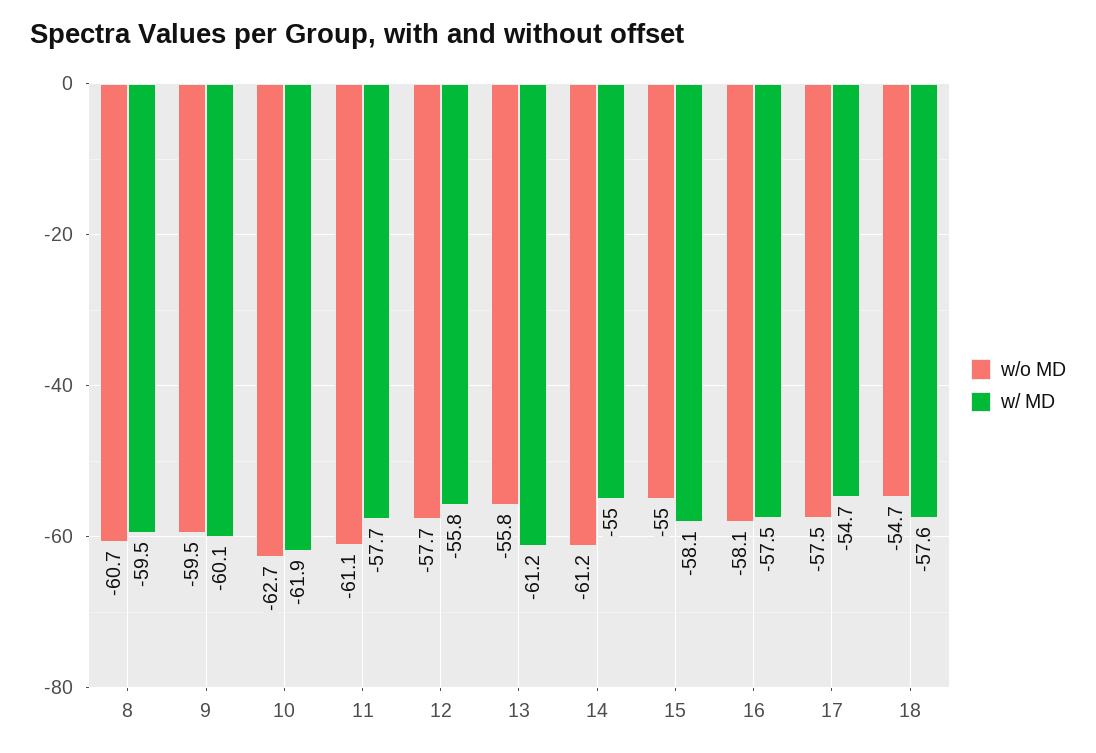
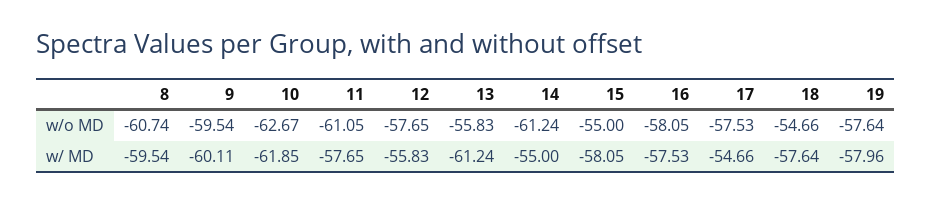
w/o MD, 19: none -> -57.64
w/ MD, 19: none -> -57.96

